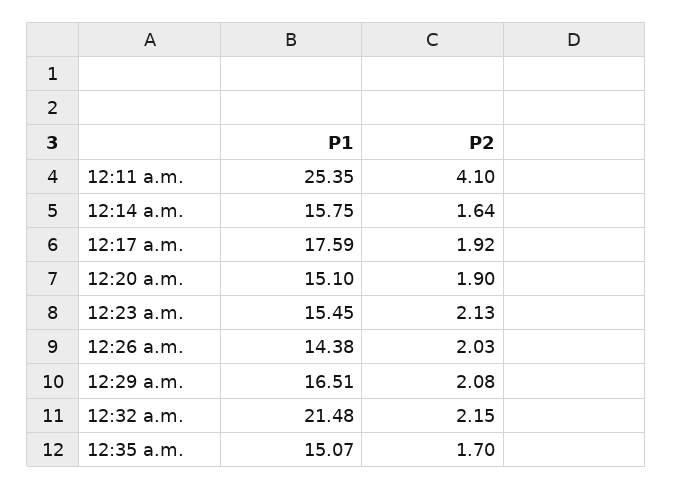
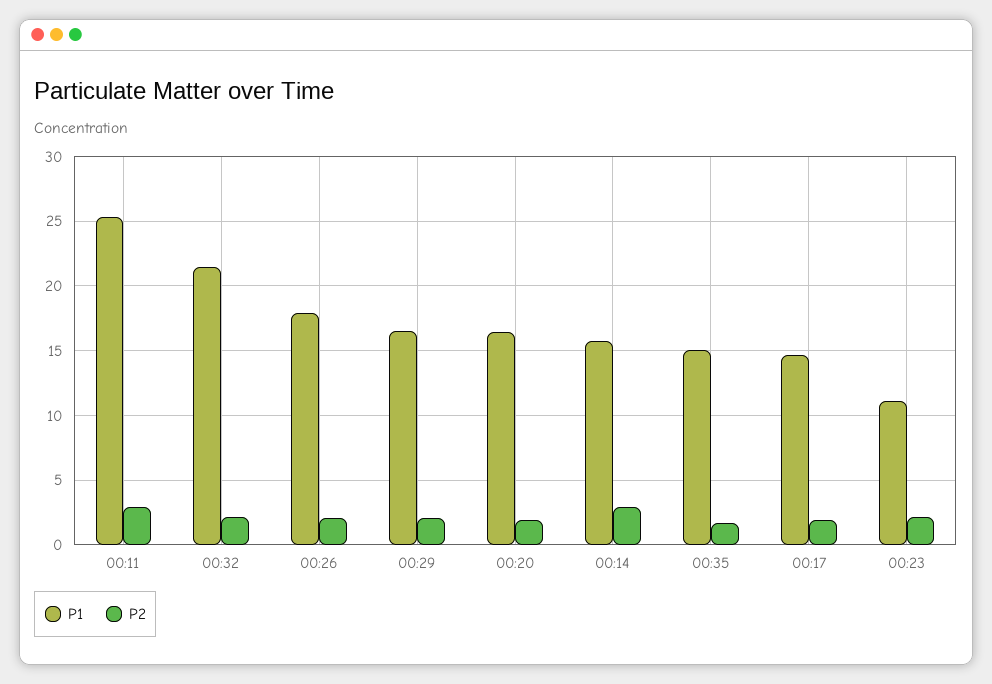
P2, 12:11 a.m.: 4.1 -> 3
P2, 12:14 a.m.: 1.64 -> 3
P1, 12:17 a.m.: 17.59 -> 14.5
P1, 12:20 a.m.: 15.1 -> 16.5
P1, 12:23 a.m.: 15.45 -> 11
P1, 12:26 a.m.: 14.38 -> 18

